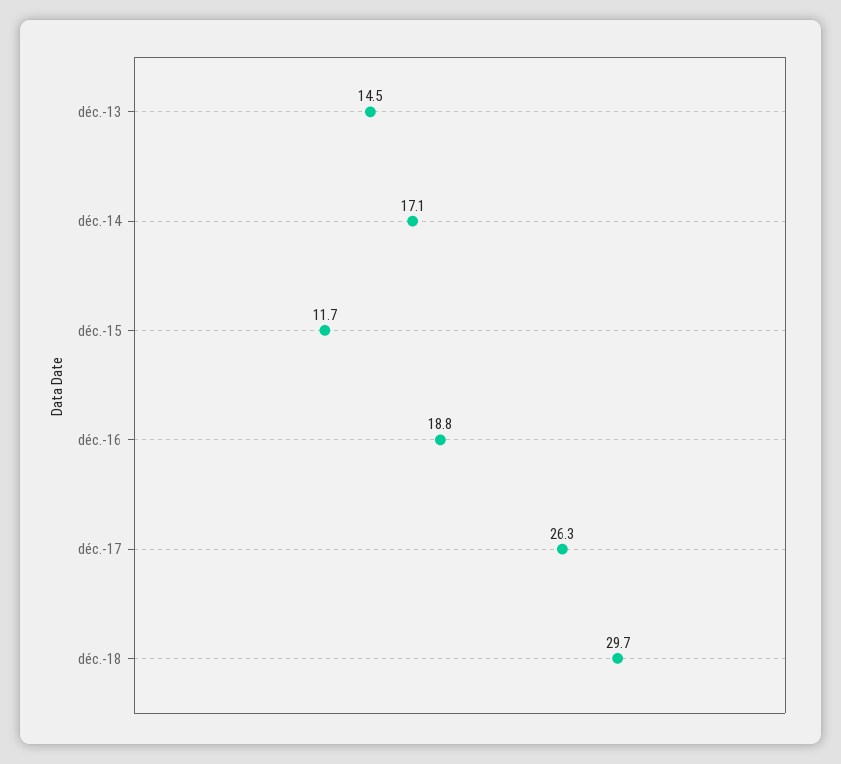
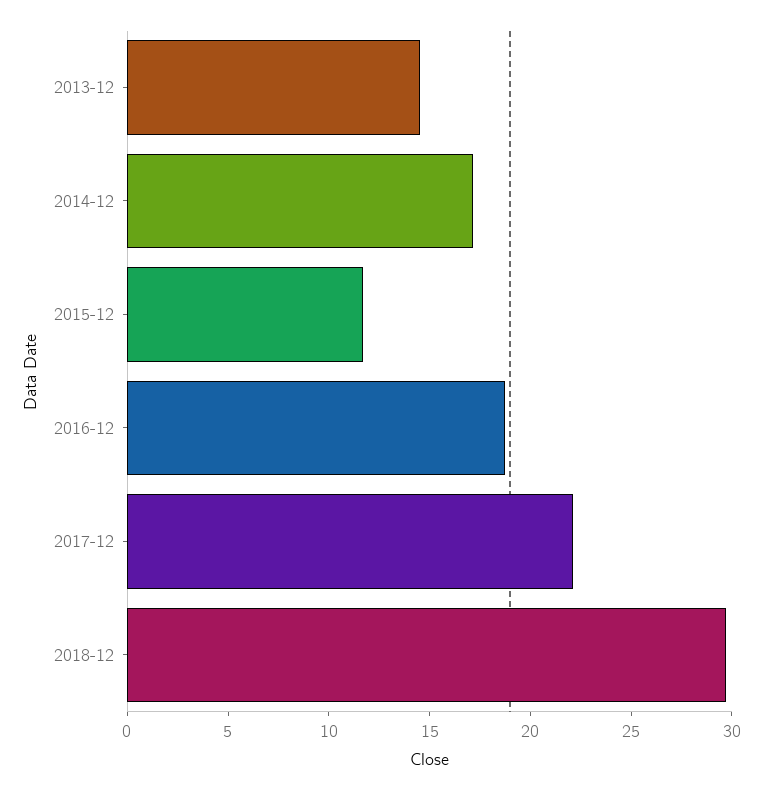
déc.-17: 26.3 -> 22

